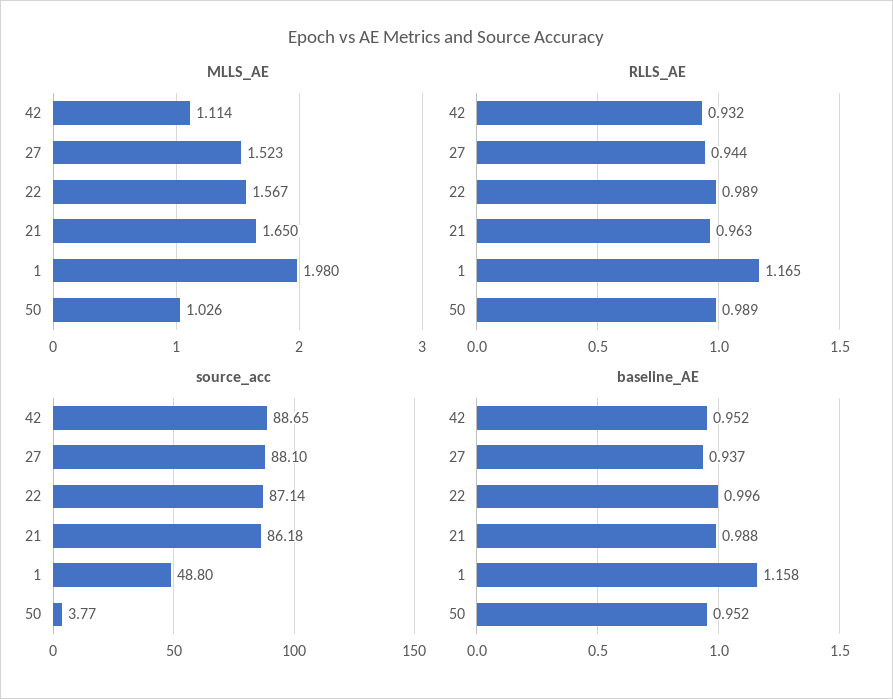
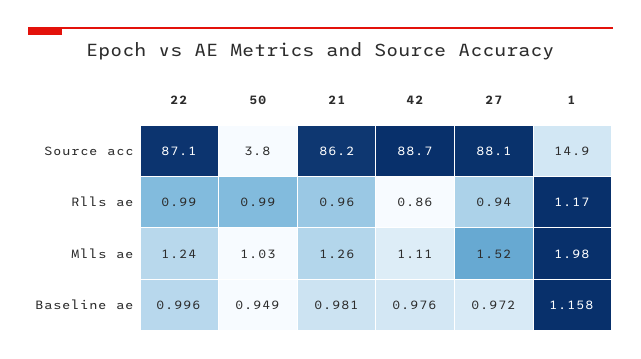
MLLS_AE, 22: 1.567 -> 1.24
MLLS_AE, 21: 1.65 -> 1.26
RLLS_AE, 42: 0.932 -> 0.86
source_acc, 1: 48.8 -> 14.9
baseline_AE, 42: 0.952 -> 0.976
baseline_AE, 27: 0.937 -> 0.972
baseline_AE, 21: 0.988 -> 0.981
baseline_AE, 50: 0.952 -> 0.949

